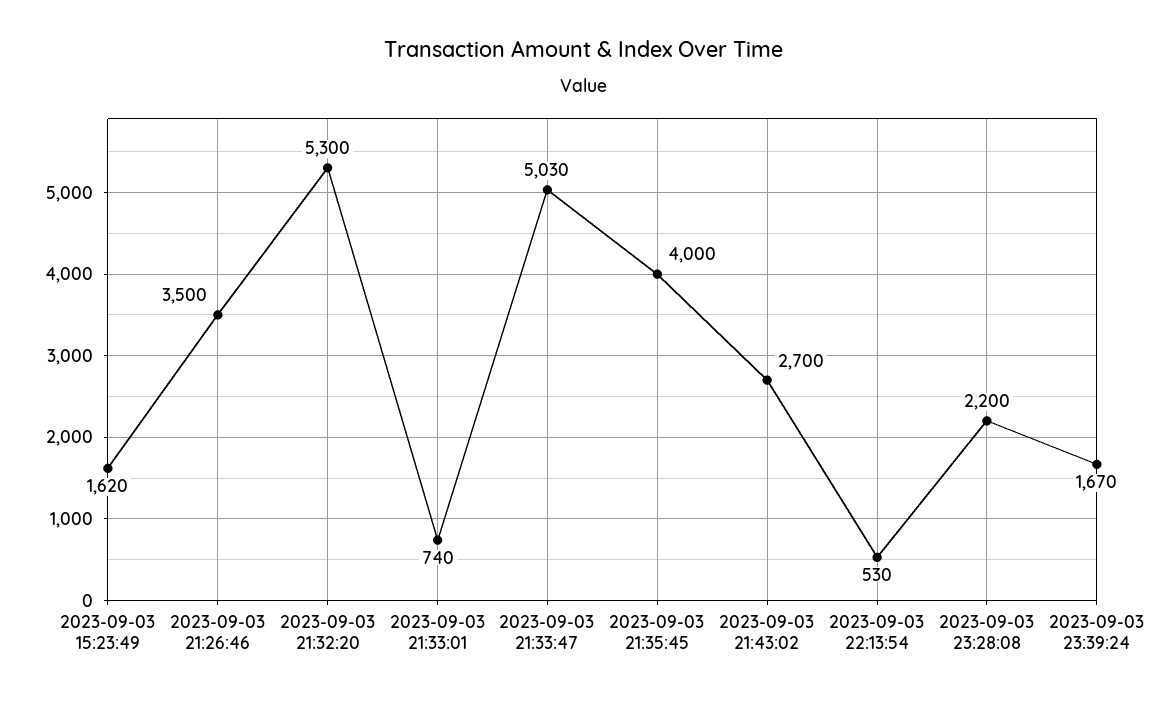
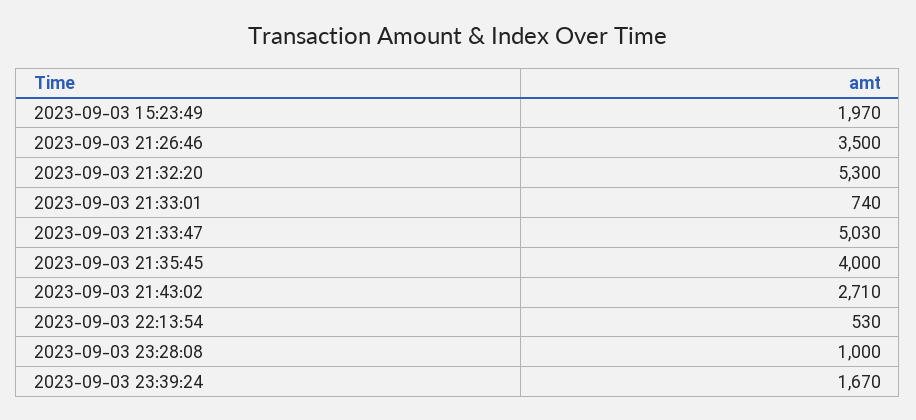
2023-09-03 15:23:49: 1620 -> 1970
2023-09-03 21:43:02: 2700 -> 2710
2023-09-03 23:28:08: 2200 -> 1000

